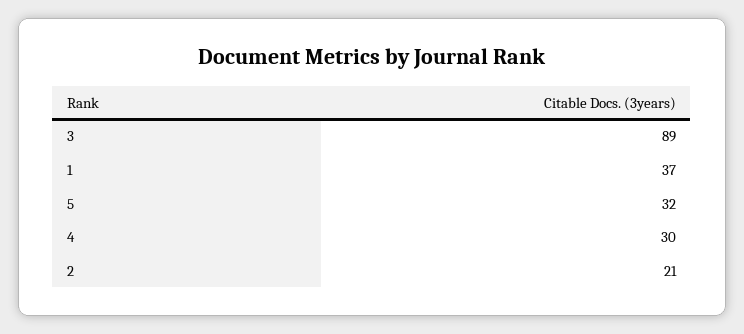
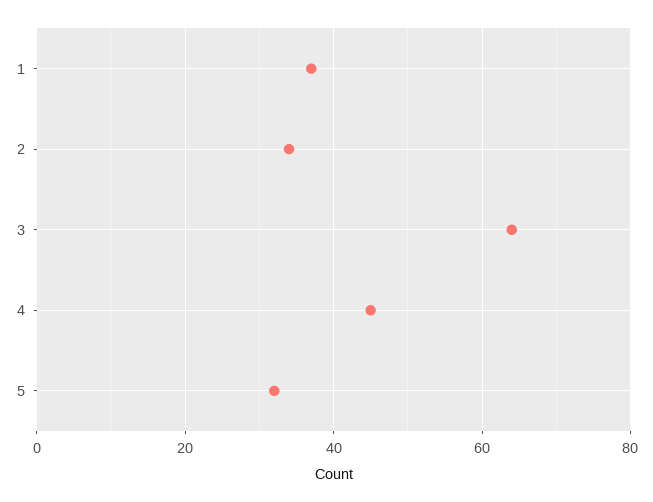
3: 89 -> 65
4: 30 -> 45
2: 21 -> 35

